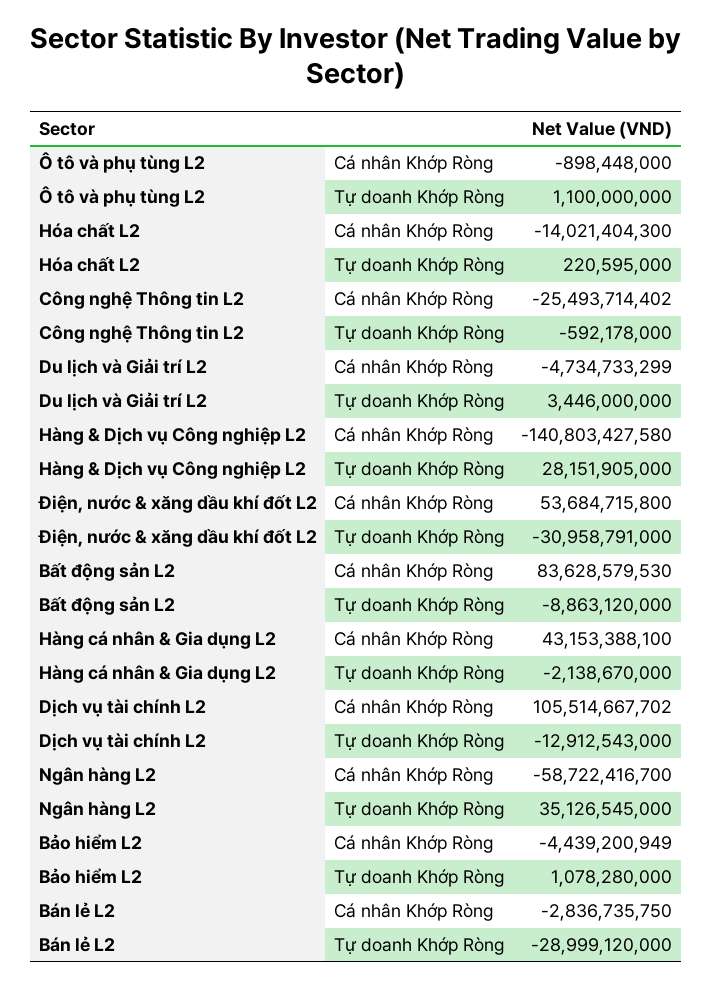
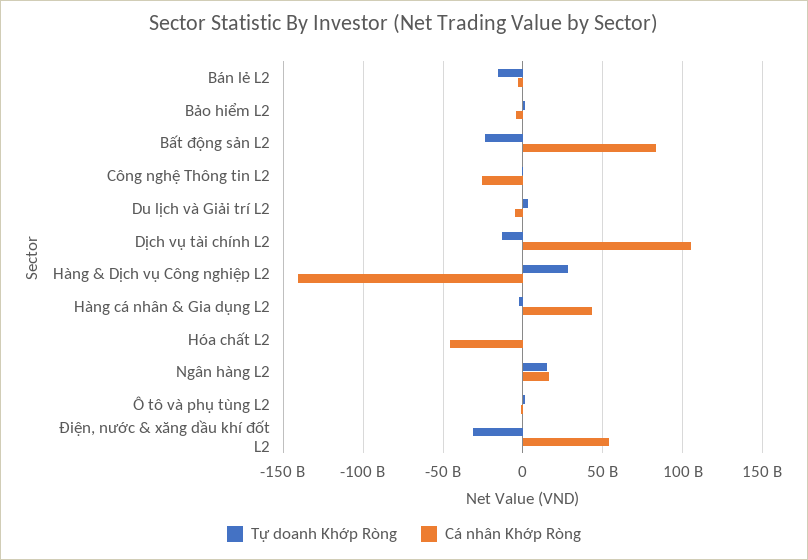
Cá nhân Khớp Ròng, Hóa chất L2: -14021404300 -> -45000000000
Tự doanh Khớp Ròng, Bất động sản L2: -8863120000 -> -25000000000
Cá nhân Khớp Ròng, Ngân hàng L2: -58722416700 -> 15000000000
Tự doanh Khớp Ròng, Ngân hàng L2: 35126545000 -> 15000000000
Tự doanh Khớp Ròng, Bán lẻ L2: -28999120000 -> -15000000000

